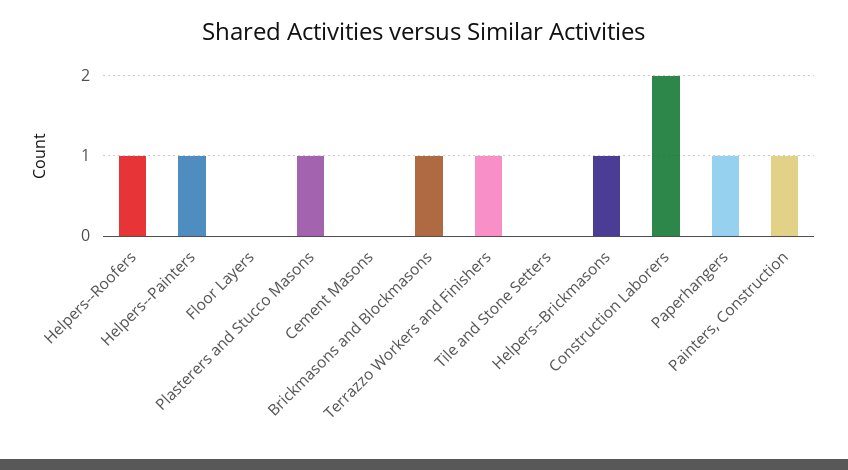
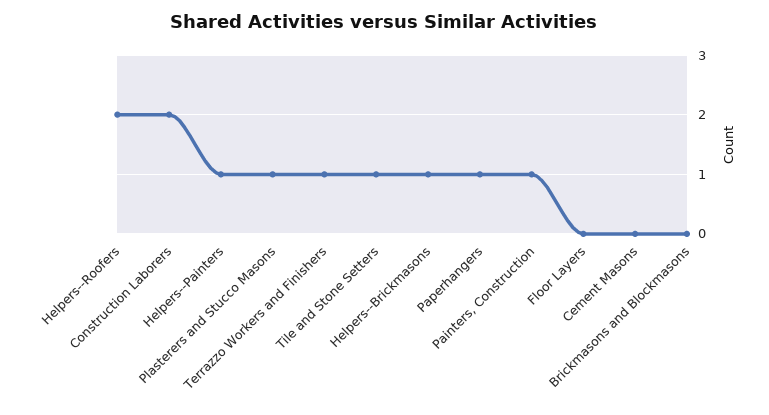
Helpers--Roofers: 1 -> 2
Brickmasons and Blockmasons: 1 -> 0
Tile and Stone Setters: 0 -> 1

